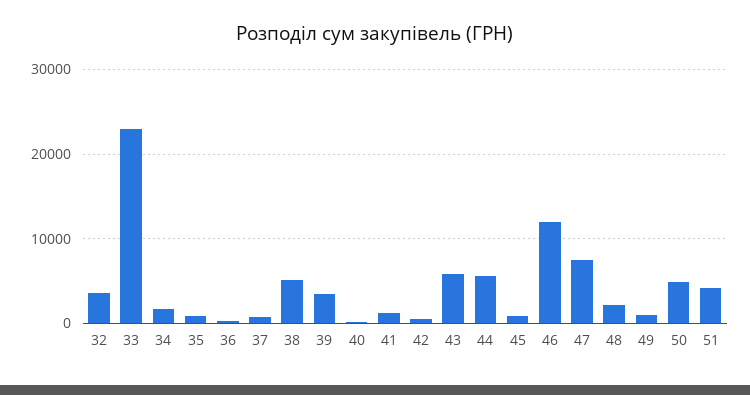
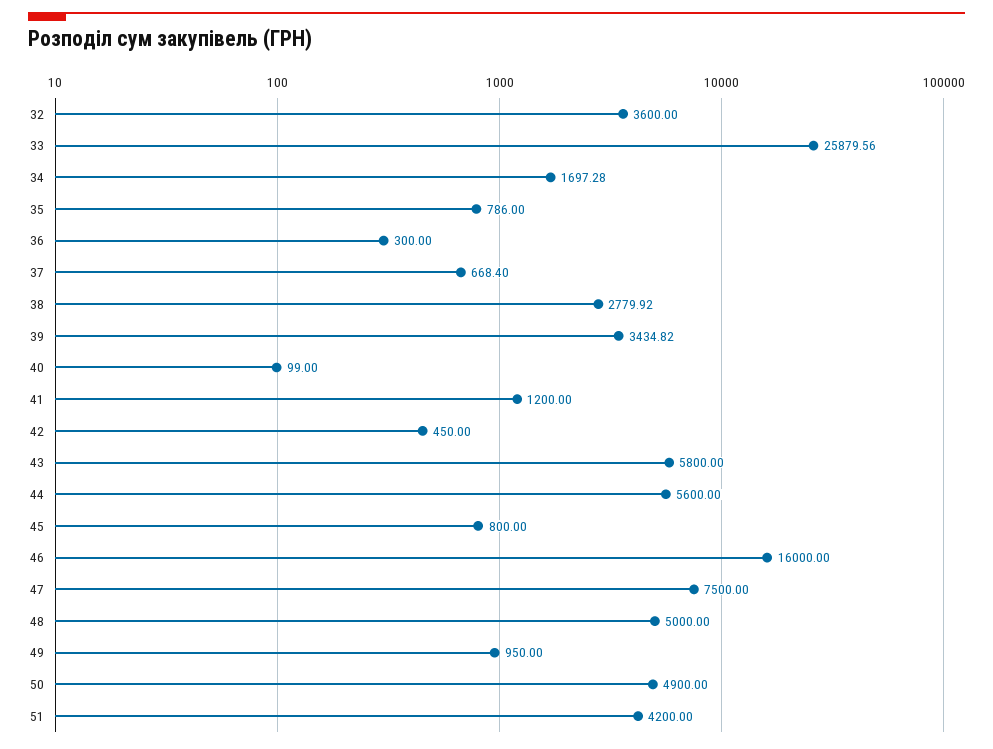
33: 23000 -> 25879.56
38: 5000 -> 2779.92
46: 12000 -> 16000
48: 2000 -> 5000

